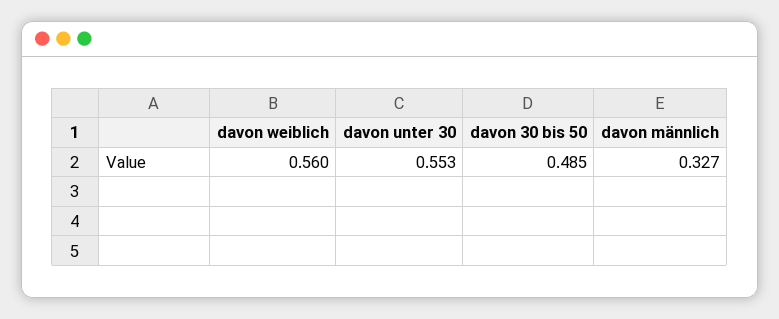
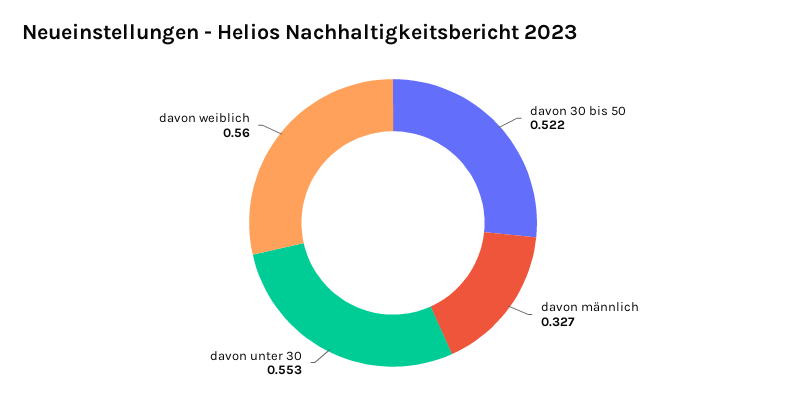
davon 30 bis 50: 0.485 -> 0.522

